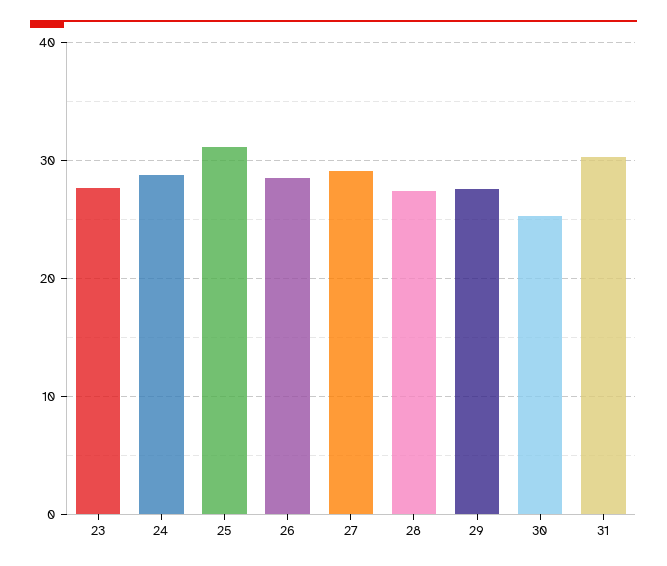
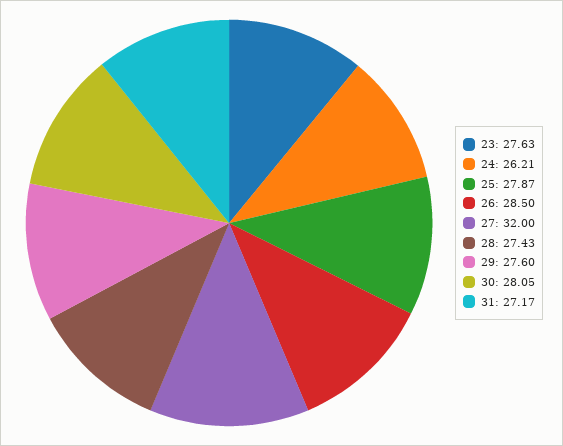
24: 29 -> 26.21
25: 31 -> 27.87
27: 29 -> 32
30: 25 -> 28.05
31: 30 -> 27.17

